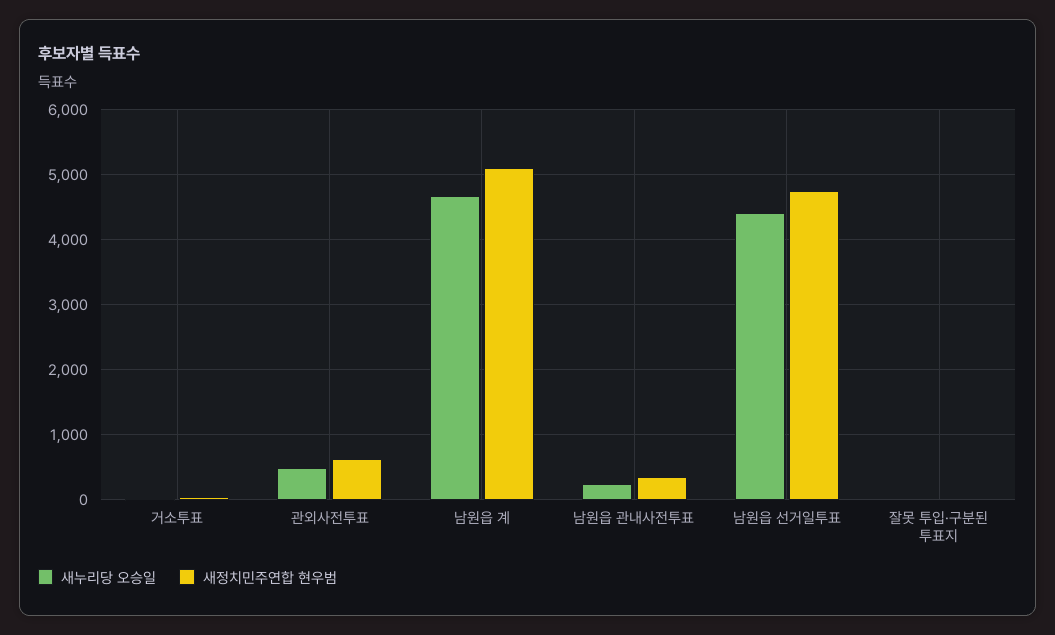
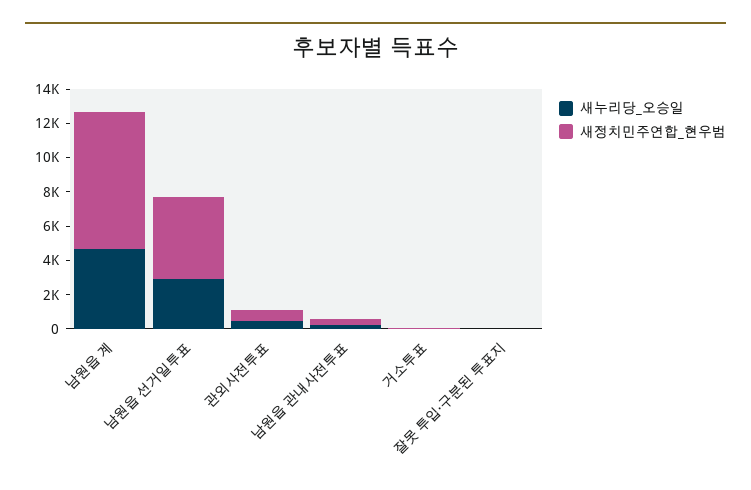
새정치민주연합 현우범, 남원읍 계: 5100 -> 8000
새누리당 오승일, 남원읍 선거일투표: 4400 -> 3000

